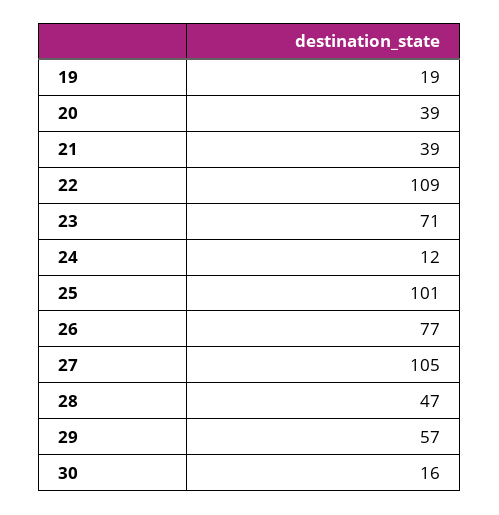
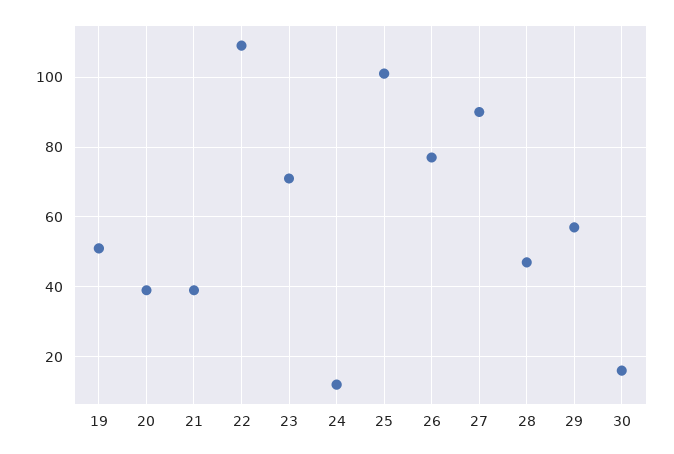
19: 19 -> 50
27: 105 -> 90

